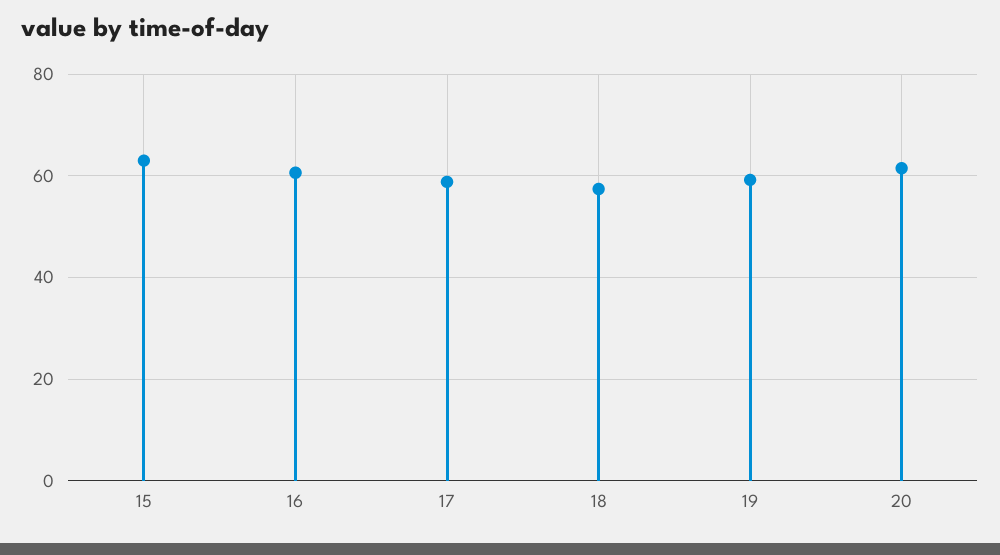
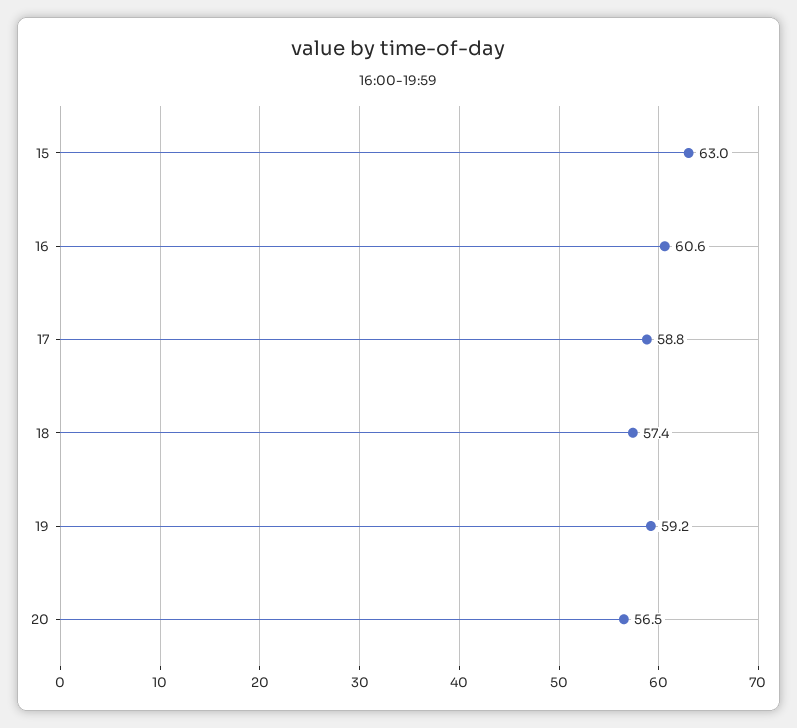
20: 62 -> 56.5

